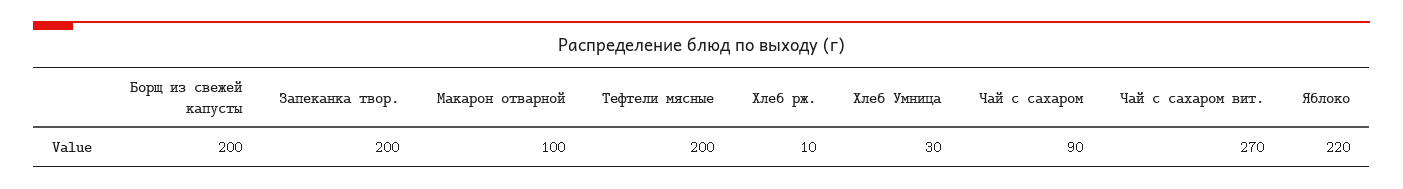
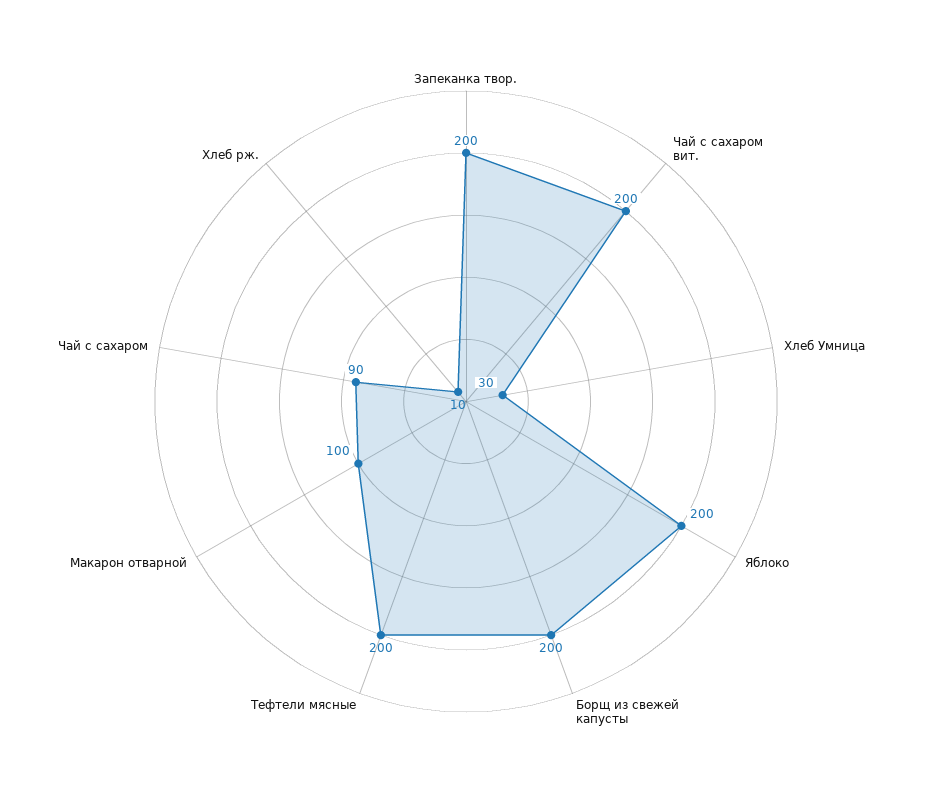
Чай с сахаром вит.: 270 -> 200
Яблоко: 220 -> 200

